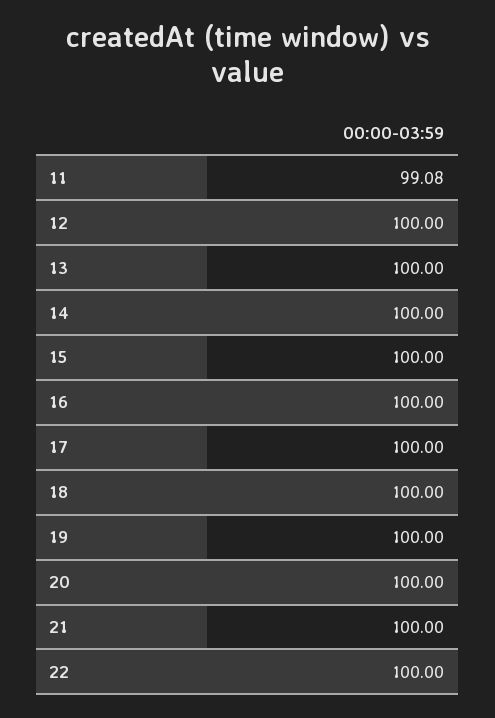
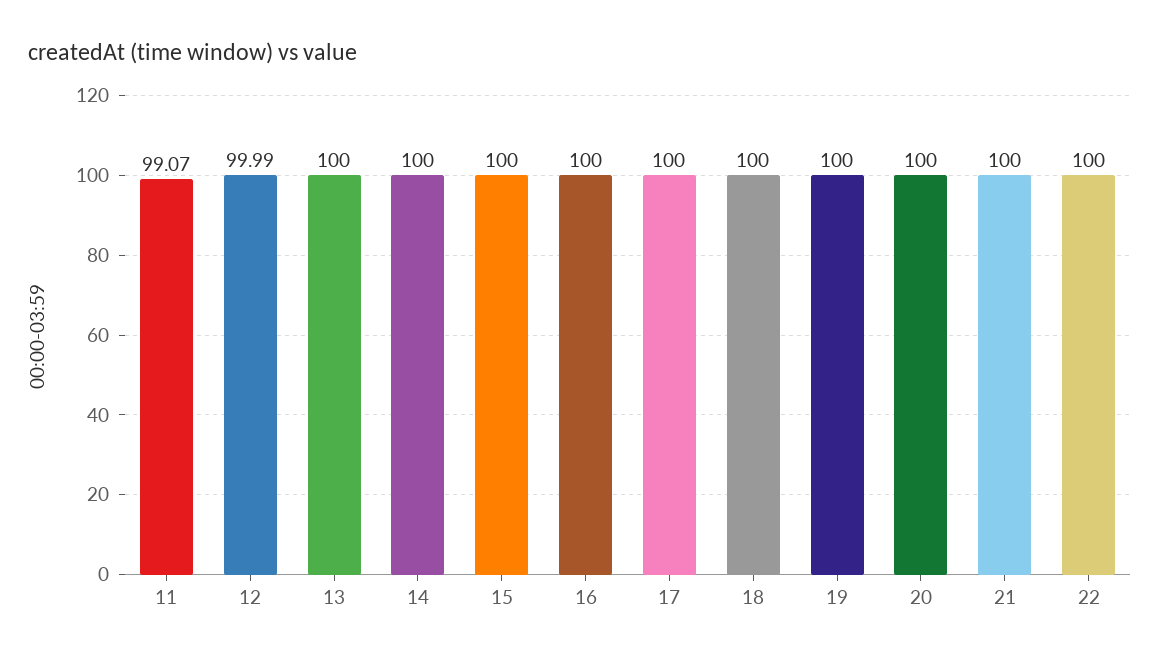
11: 99.08 -> 99.07
12: 100 -> 99.99

